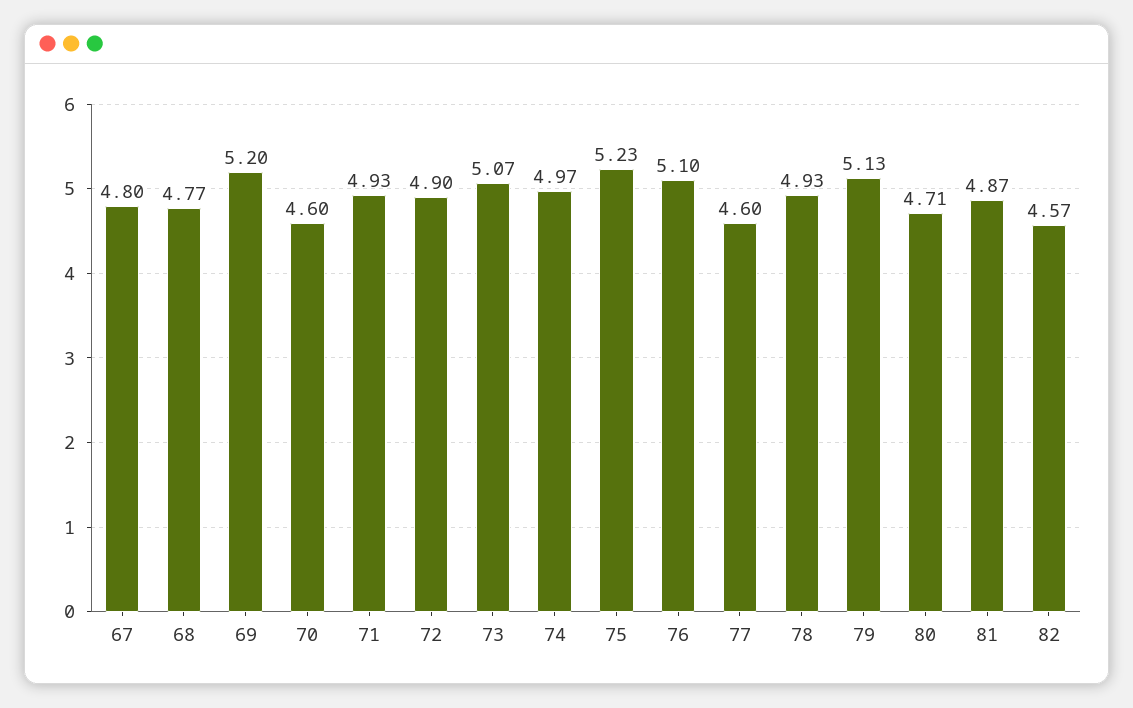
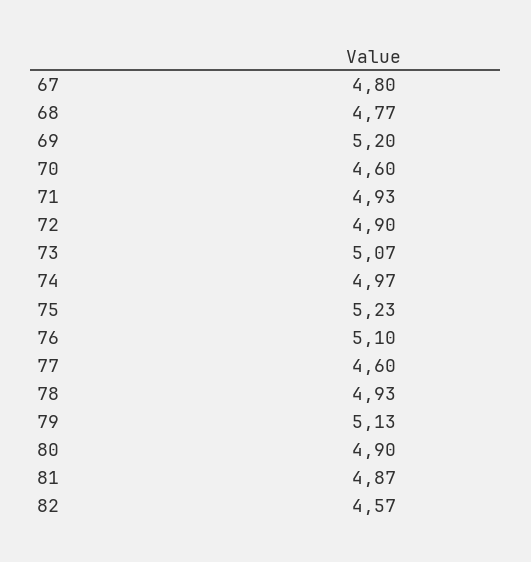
80: 4.71 -> 4.9

